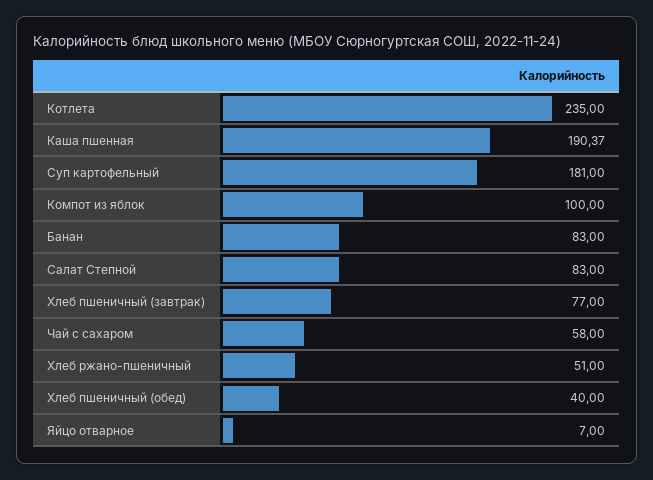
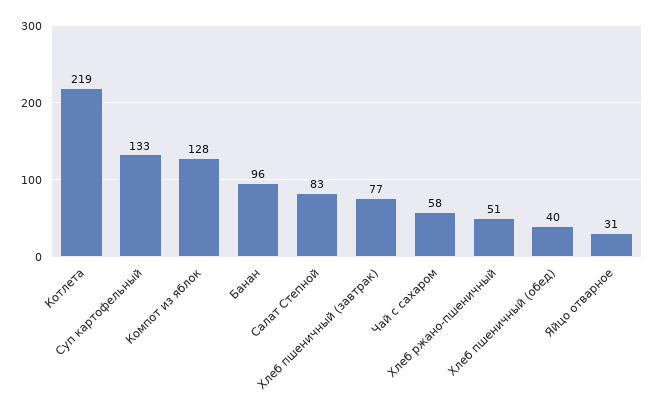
Котлета: 235 -> 219
Каша пшенная: 190.37 -> none
Суп картофельный: 181 -> 133
Компот из яблок: 100 -> 128
Банан: 83 -> 96
Яйцо отварное: 7 -> 31

